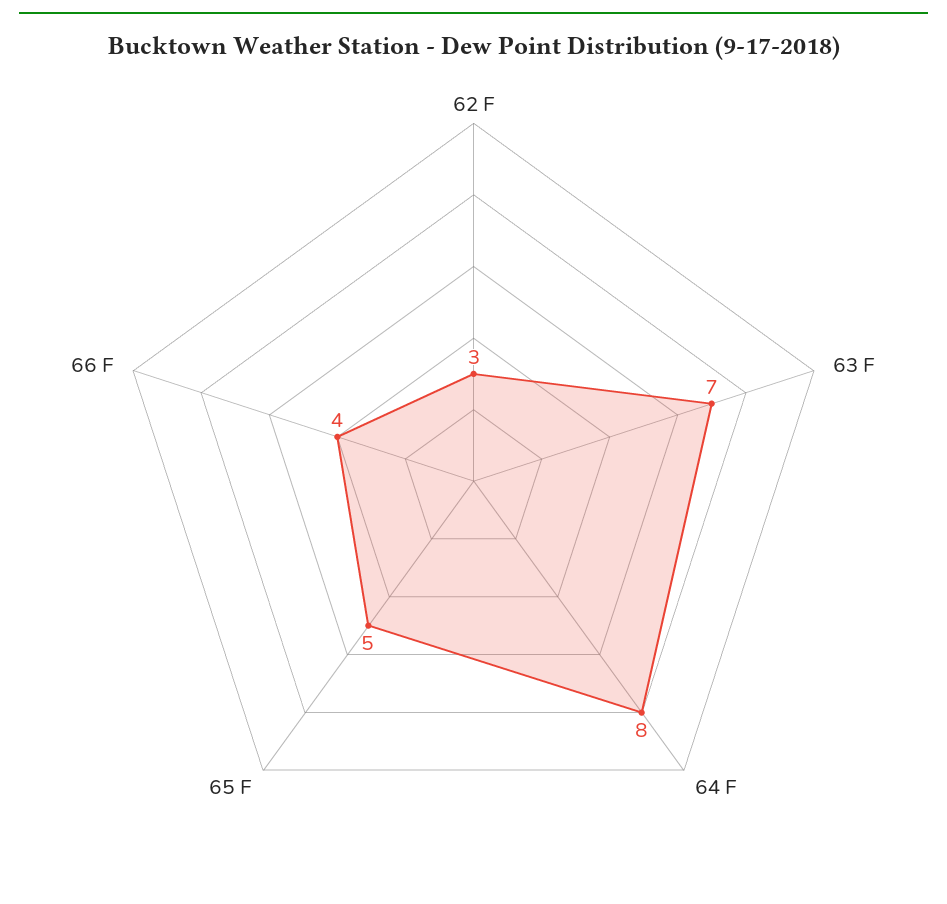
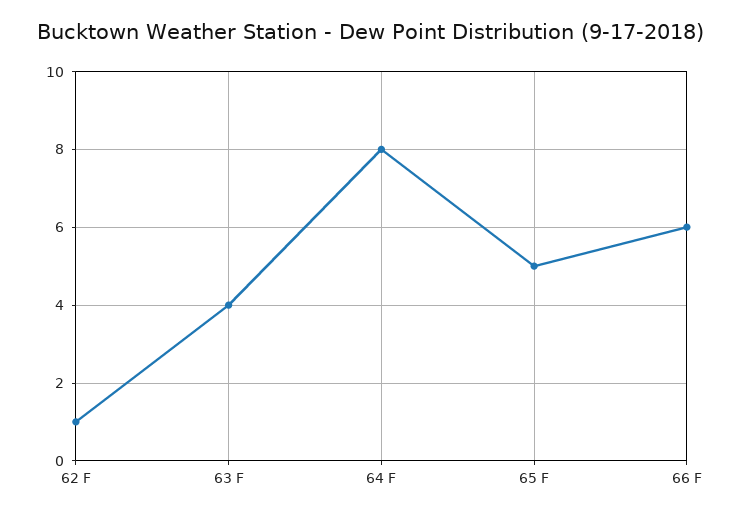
62 F: 3 -> 1
63 F: 7 -> 4
66 F: 4 -> 6

